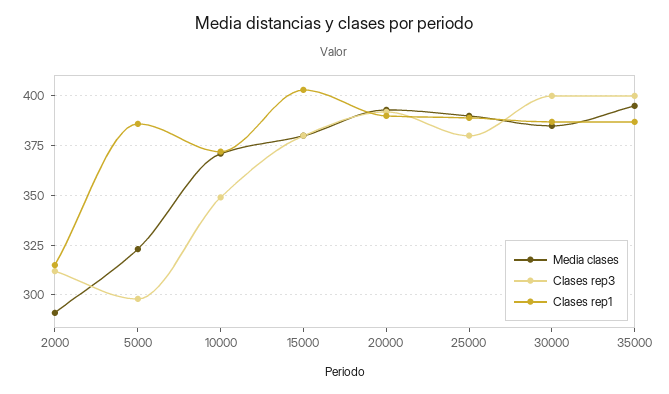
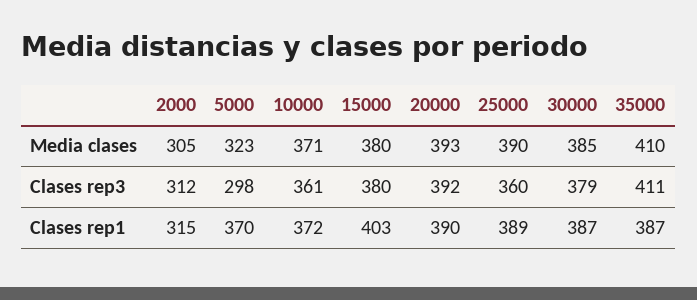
Media clases, 2000: 290 -> 305
Clases rep1, 5000: 385 -> 370
Clases rep3, 10000: 350 -> 361
Clases rep3, 25000: 380 -> 360
Clases rep3, 30000: 400 -> 379
Media clases, 35000: 395 -> 410
Clases rep3, 35000: 400 -> 411

